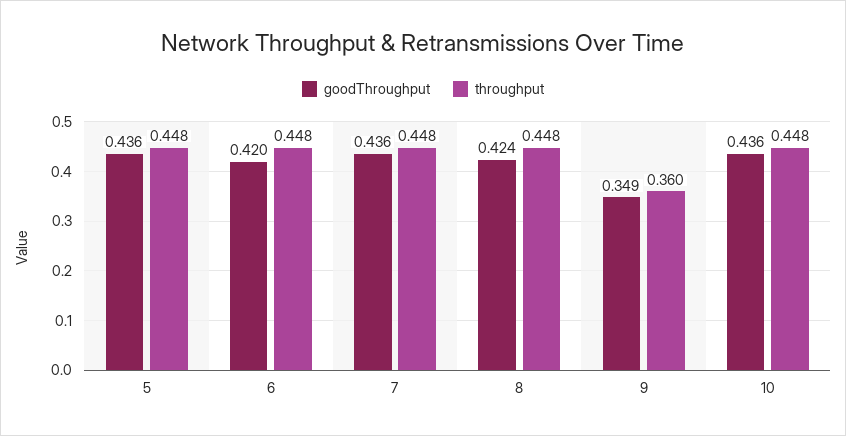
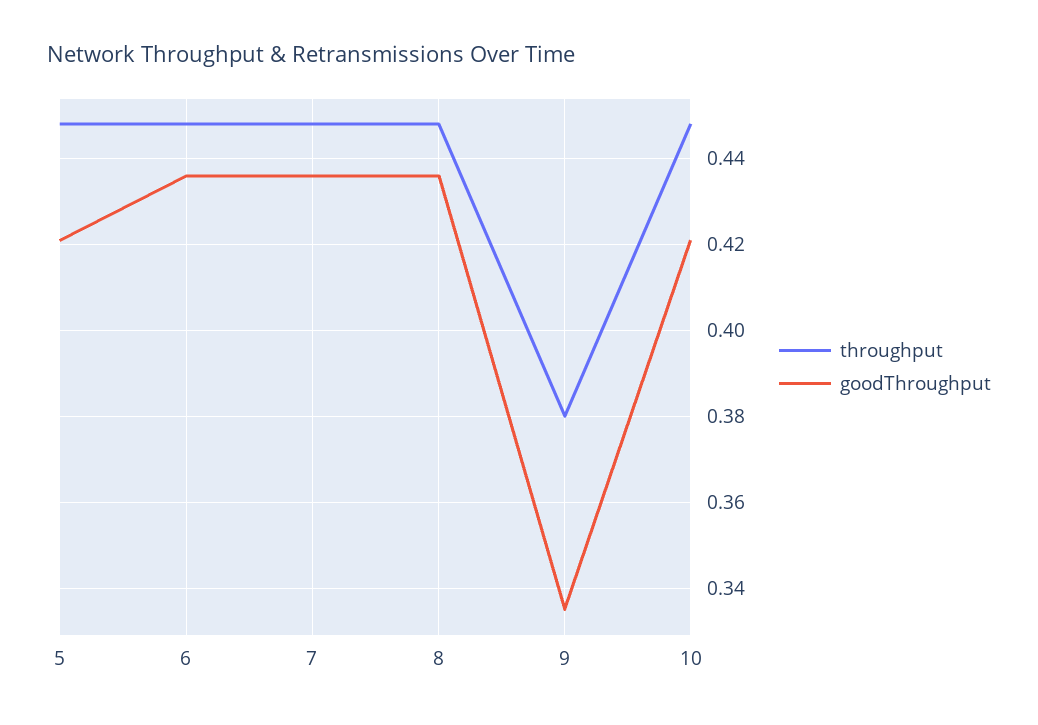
goodThroughput, 5: 0.436 -> 0.42
goodThroughput, 6: 0.42 -> 0.435
goodThroughput, 8: 0.424 -> 0.435
goodThroughput, 9: 0.349 -> 0.335
throughput, 9: 0.36 -> 0.38
goodThroughput, 10: 0.436 -> 0.42

